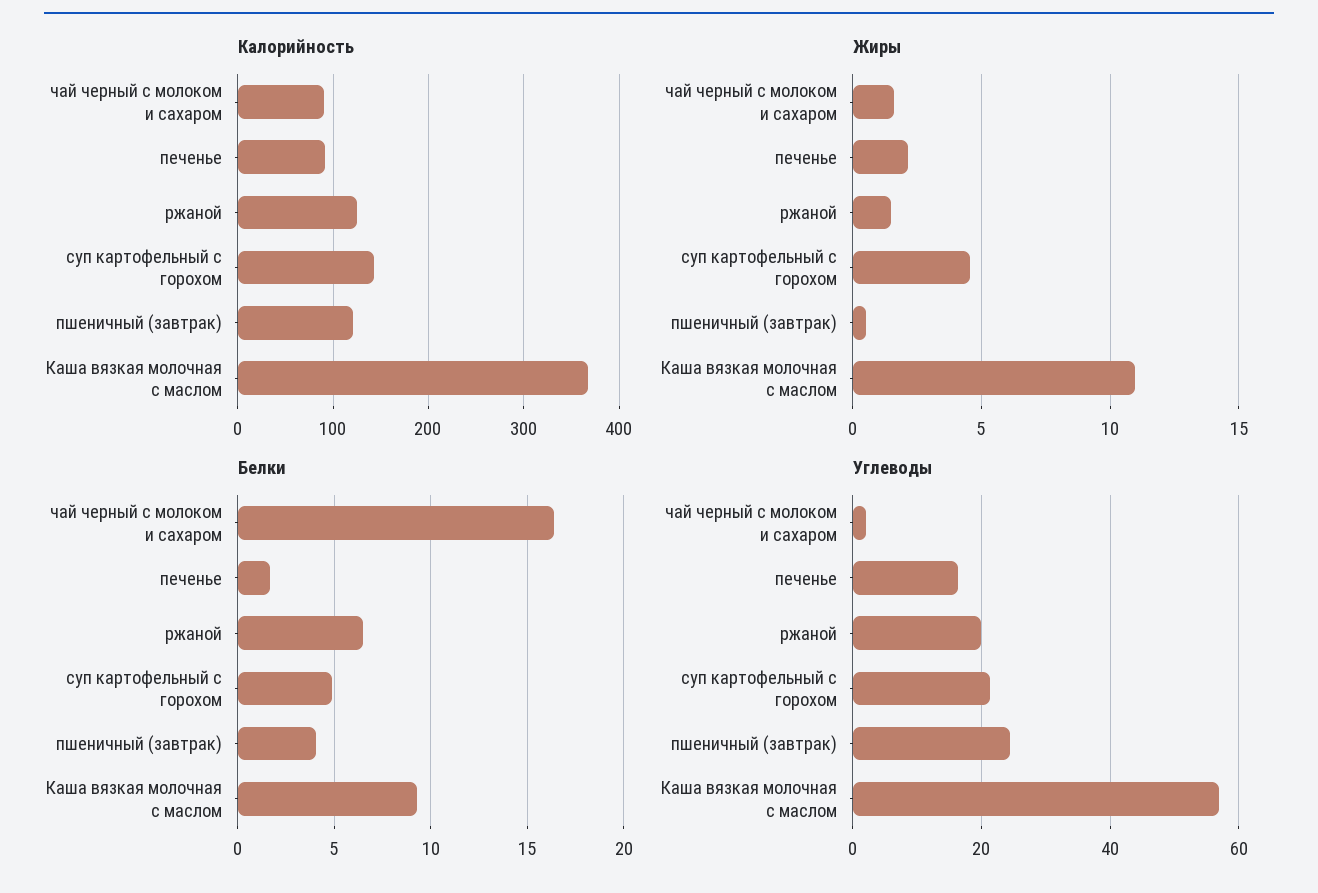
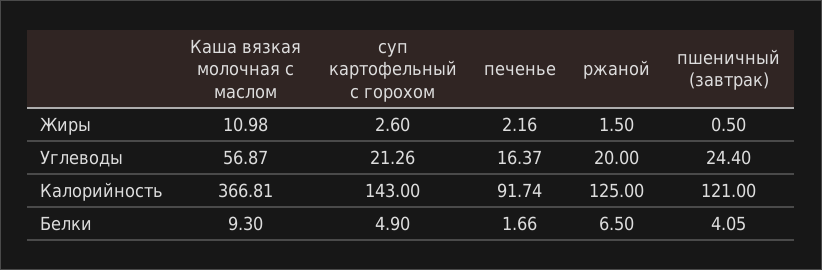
Калорийность, чай черный с молоком и сахаром: 90 -> none
Жиры, чай черный с молоком и сахаром: 1.5 -> none
Жиры, суп картофельный с горохом: 4.5 -> 2.6
Белки, чай черный с молоком и сахаром: 16.5 -> none
Углеводы, чай черный с молоком и сахаром: 2 -> none

